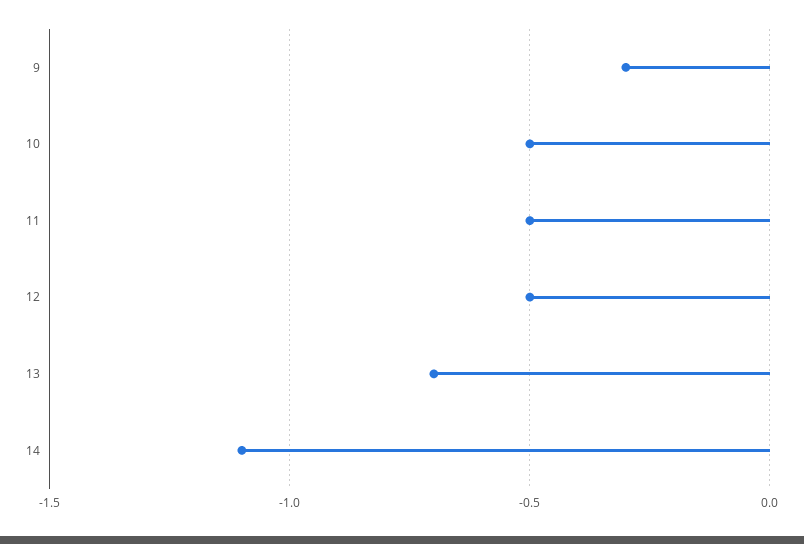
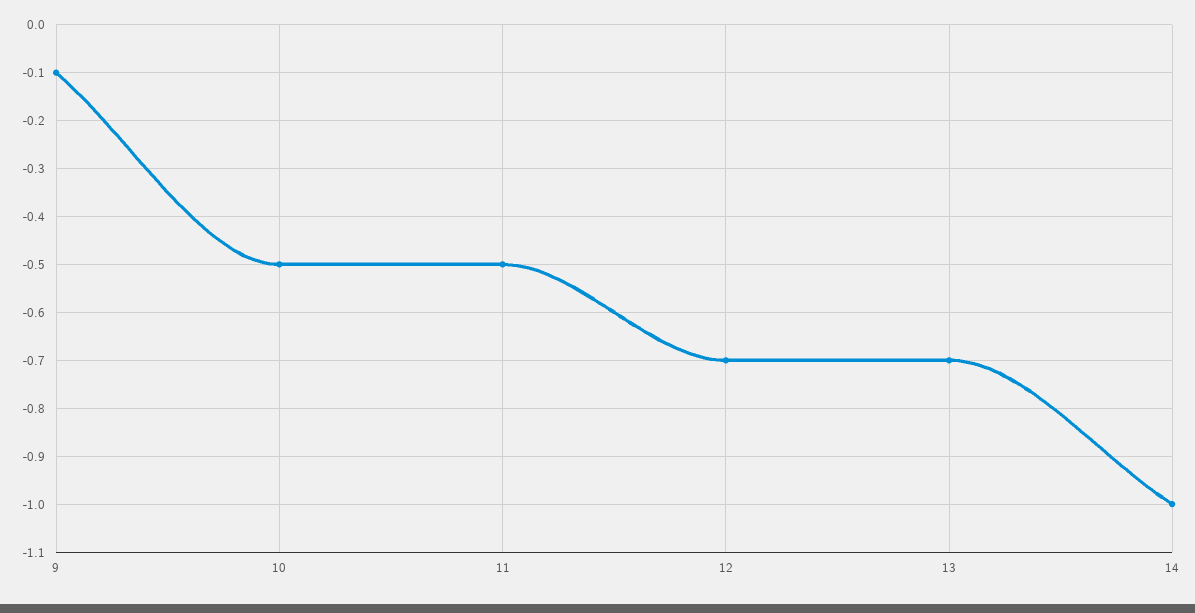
9: -0.3 -> -0.1
12: -0.5 -> -0.7
14: -1.1 -> -1

